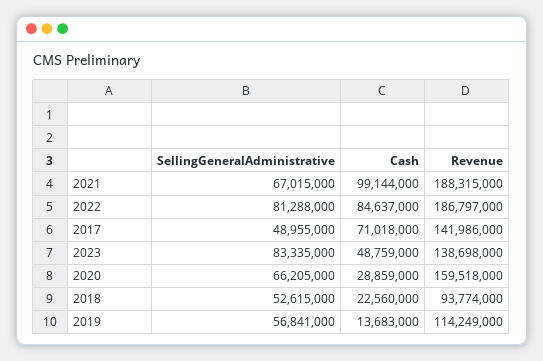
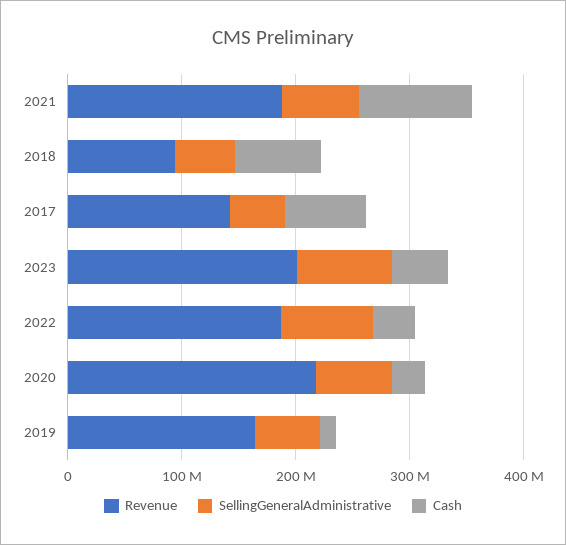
Cash, 2022: 84637000 -> 40000000
Revenue, 2023: 138698000 -> 200000000
Revenue, 2020: 159518000 -> 220000000
Cash, 2018: 22560000 -> 80000000
Revenue, 2019: 114249000 -> 160000000

